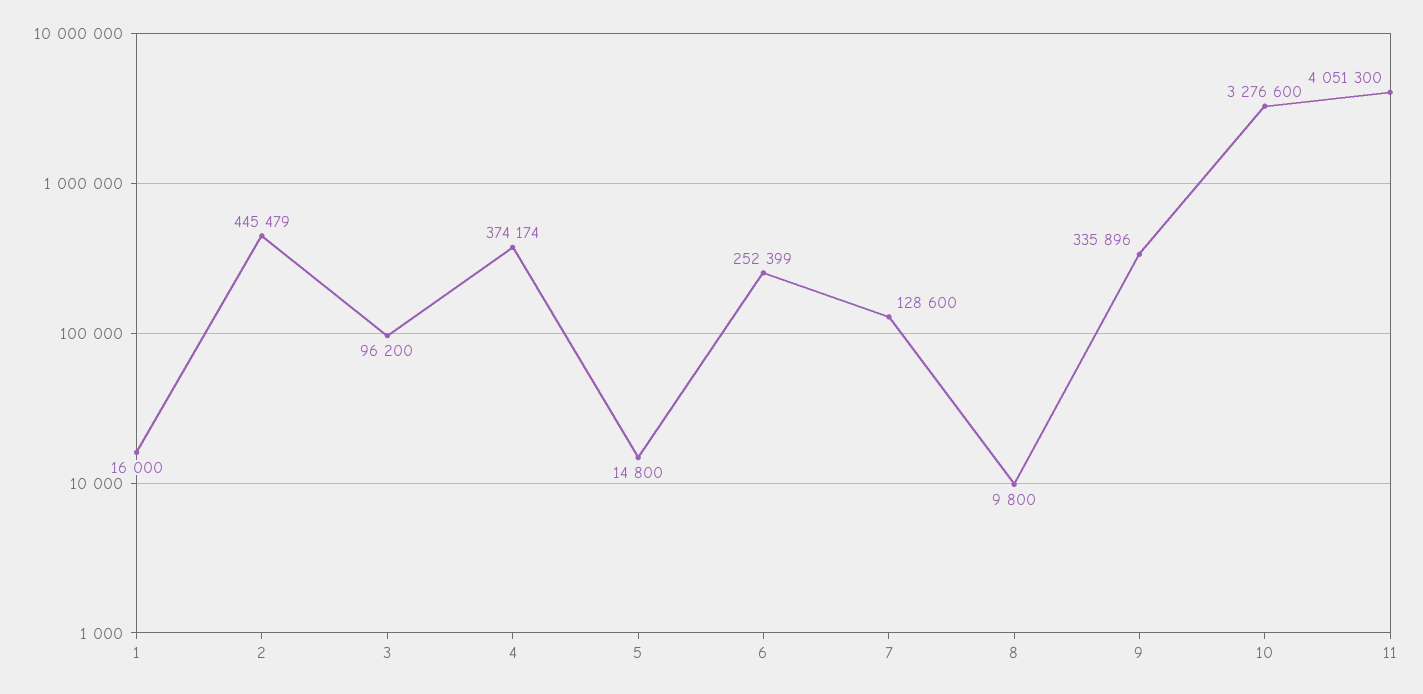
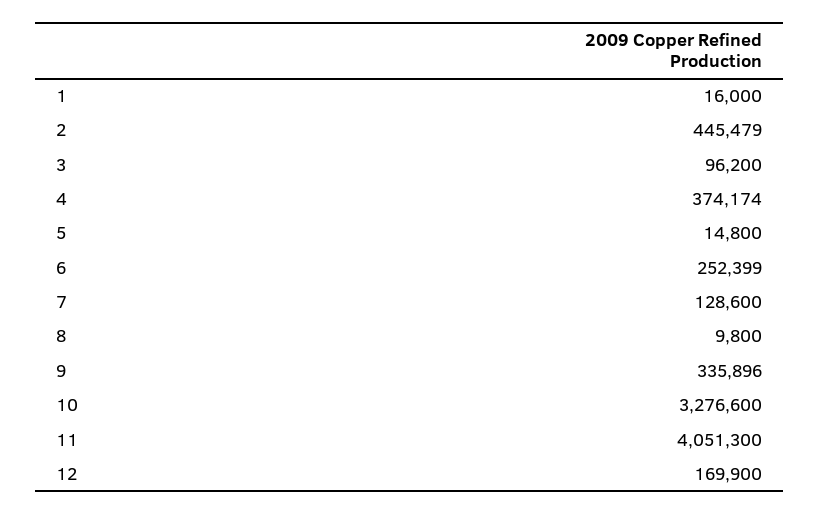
12: none -> 169900

